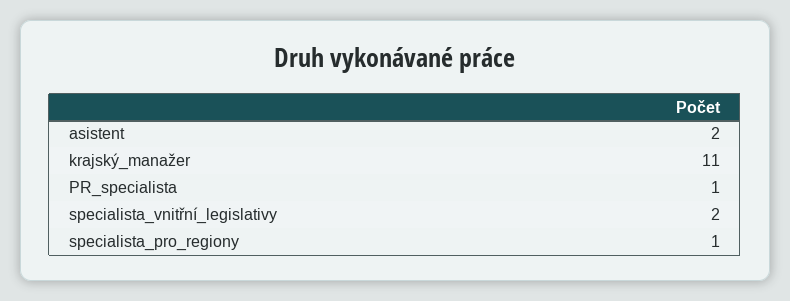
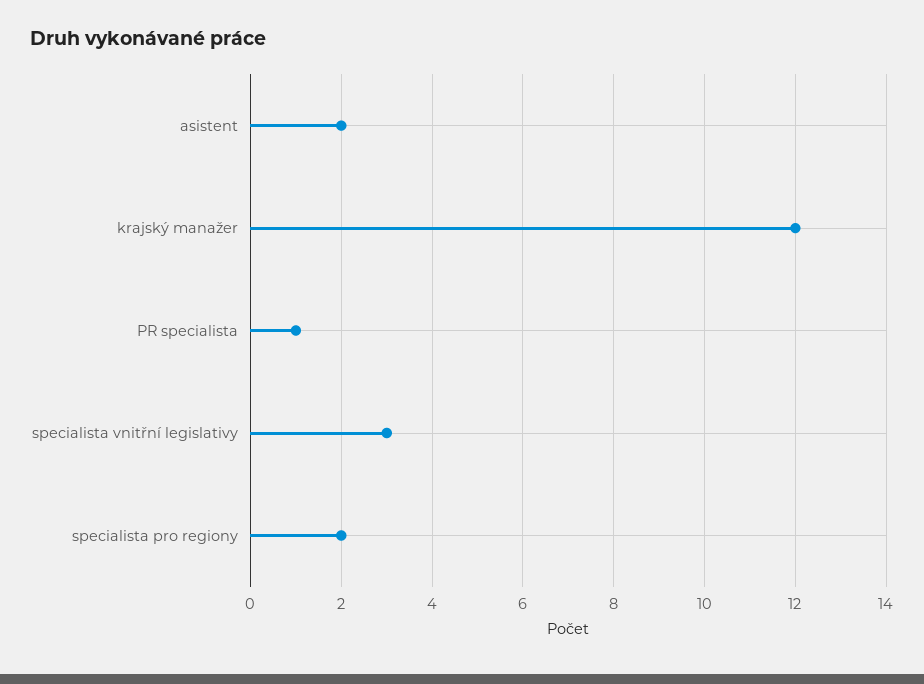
krajský_manažer: 11 -> 12
specialista_vnitřní_legislativy: 2 -> 3
specialista_pro_regiony: 1 -> 2

